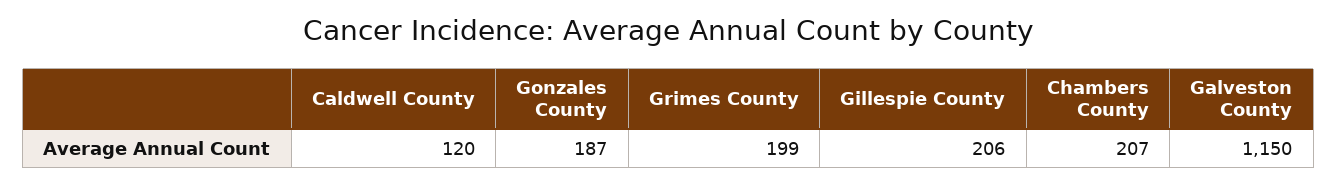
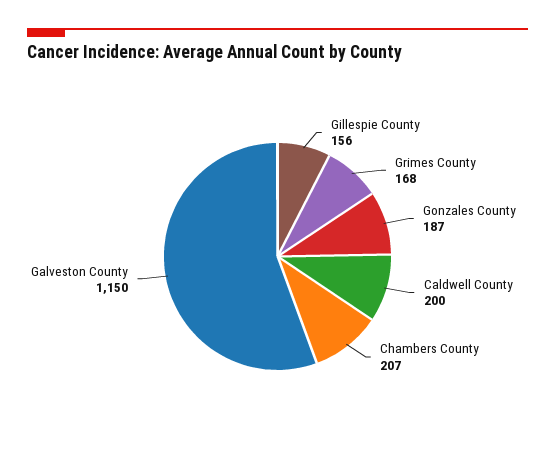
Caldwell County: 120 -> 200
Grimes County: 199 -> 168
Gillespie County: 206 -> 156

